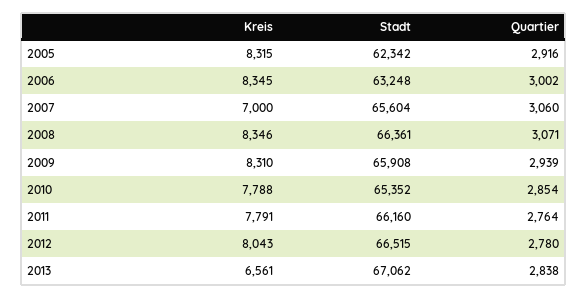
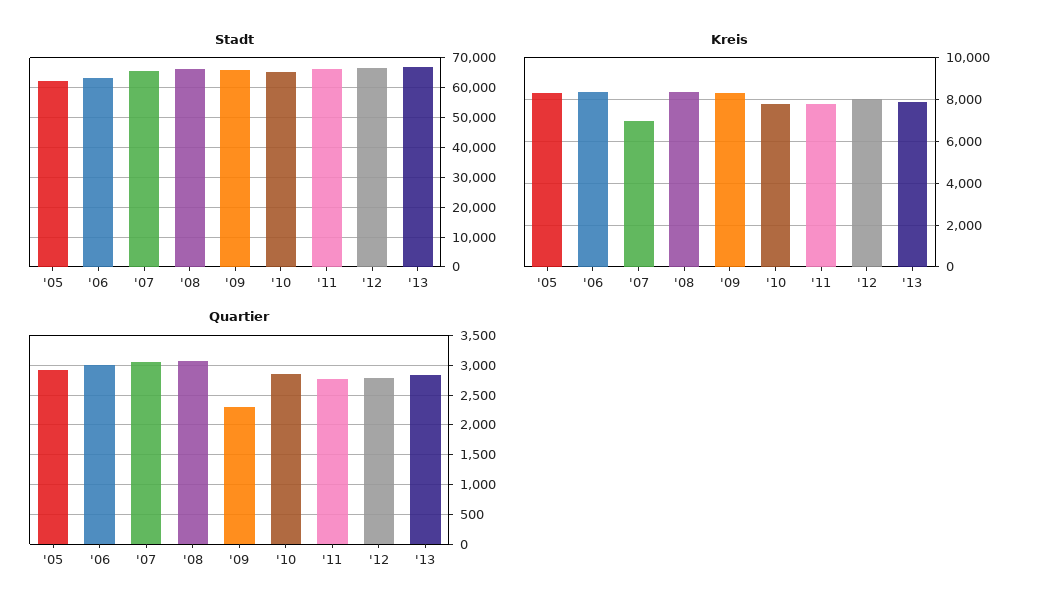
Quartier, 2009: 2939 -> 2250
Kreis, 2013: 6561 -> 8000

